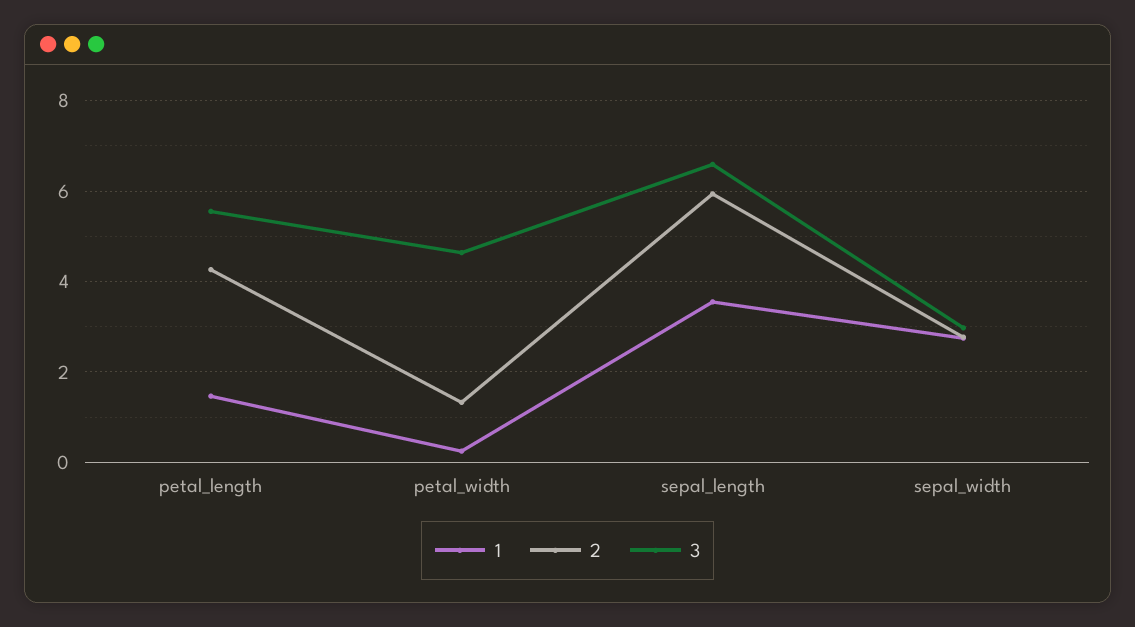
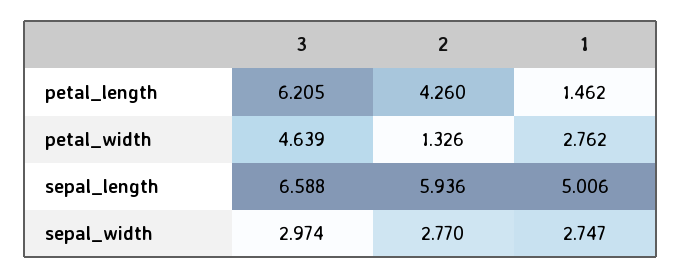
3, petal_length: 5.6 -> 6.205
1, petal_width: 0.2 -> 2.762
1, sepal_length: 3.6 -> 5.006

